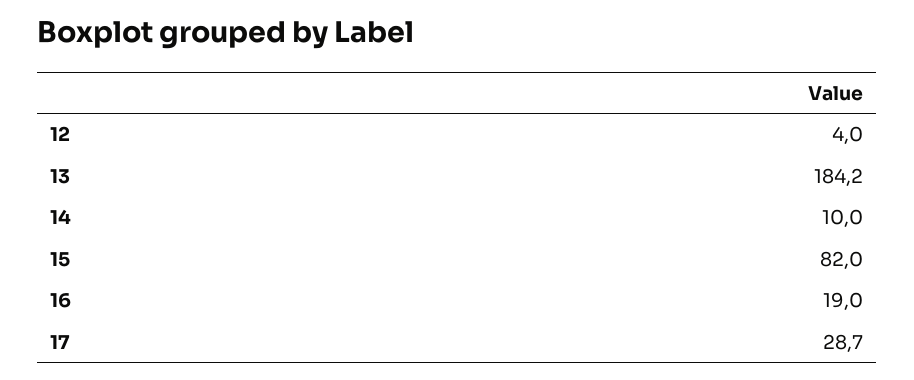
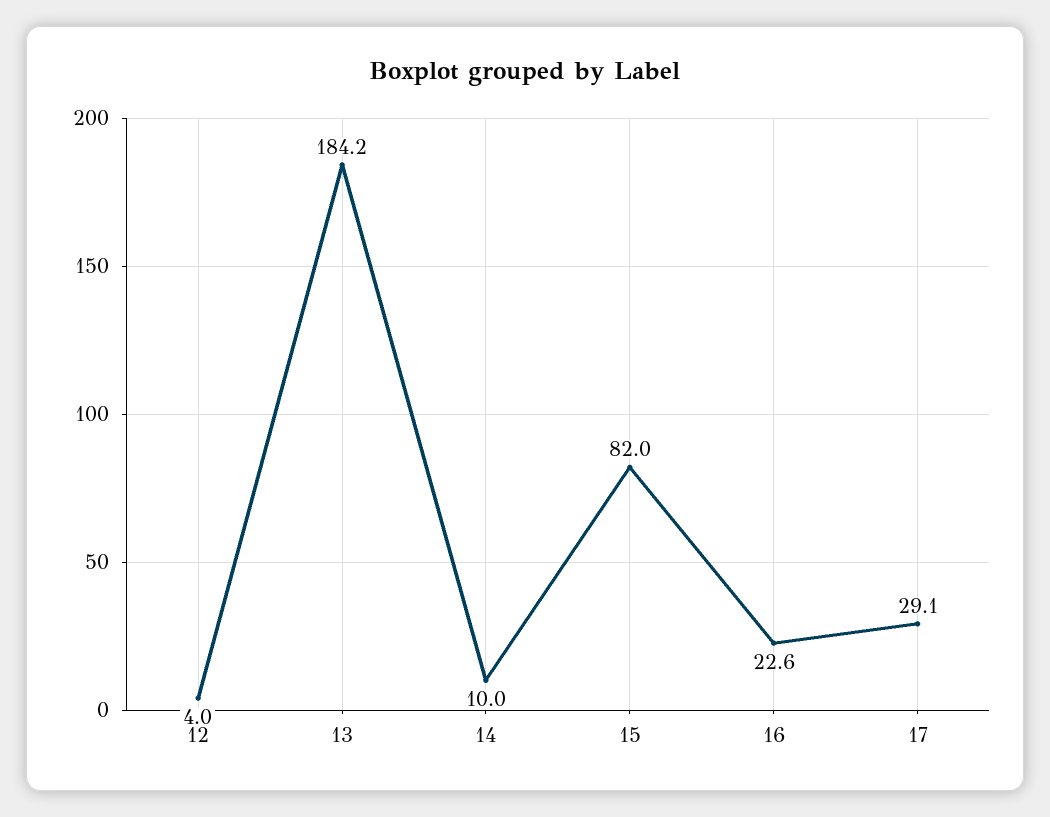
16: 19 -> 22.6
17: 28.7 -> 29.1

